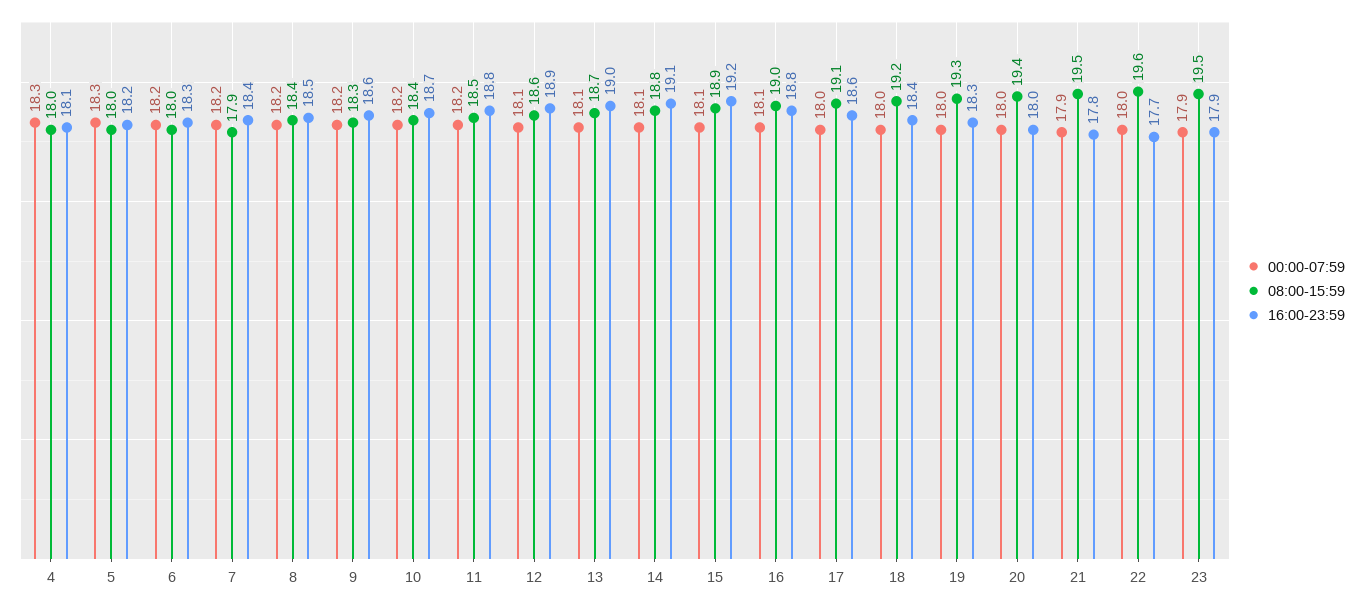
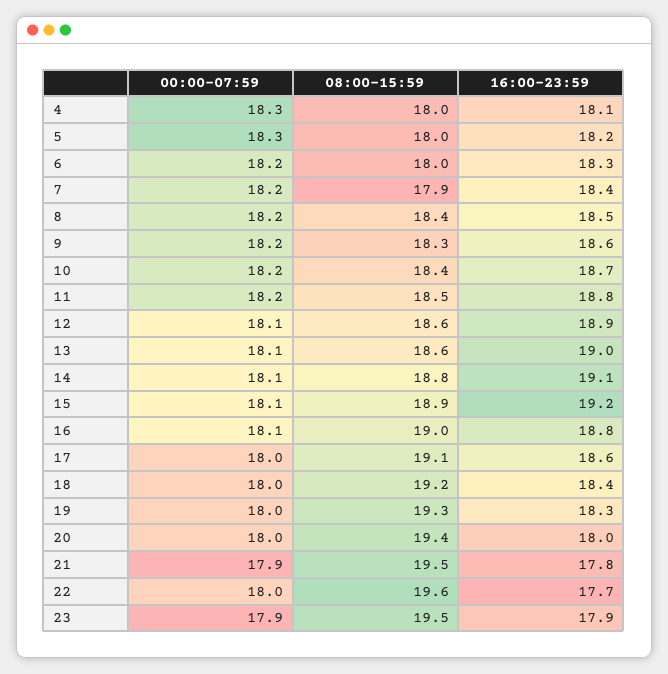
08:00-15:59, 13: 18.7 -> 18.6

